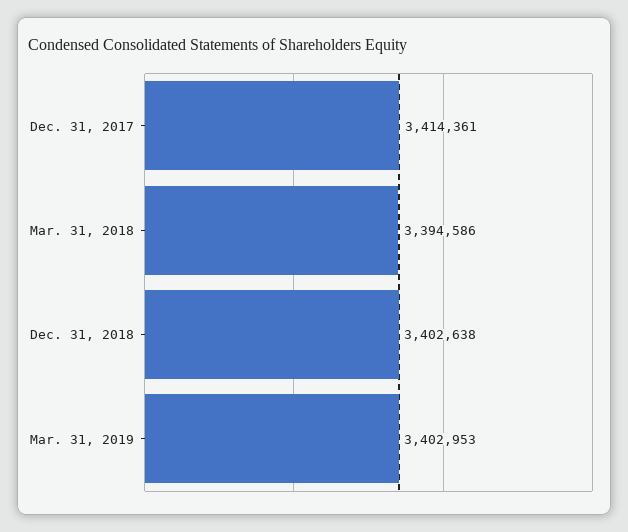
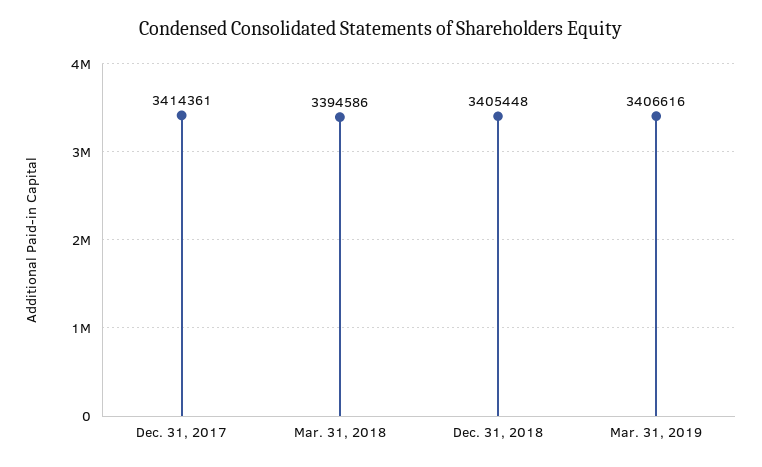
Dec. 31, 2018: 3402638 -> 3405448
Mar. 31, 2019: 3402953 -> 3406616

